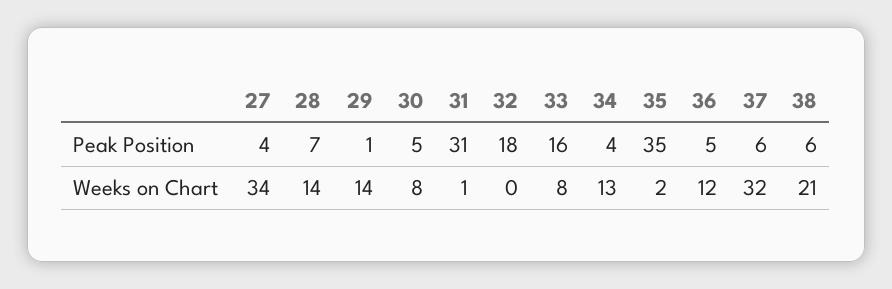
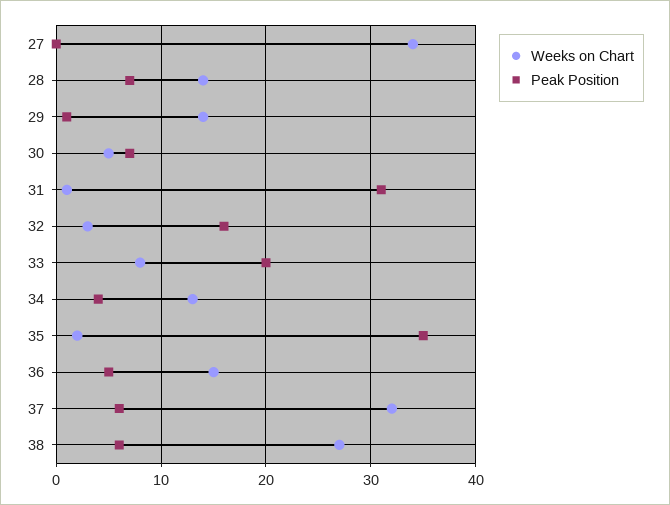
Peak Position, 27: 4 -> 0
Peak Position, 30: 5 -> 7
Peak Position, 32: 18 -> 16
Peak Position, 33: 16 -> 20
Weeks on Chart, 30: 8 -> 5
Weeks on Chart, 32: 0 -> 3
Weeks on Chart, 36: 12 -> 15
Weeks on Chart, 38: 21 -> 27

